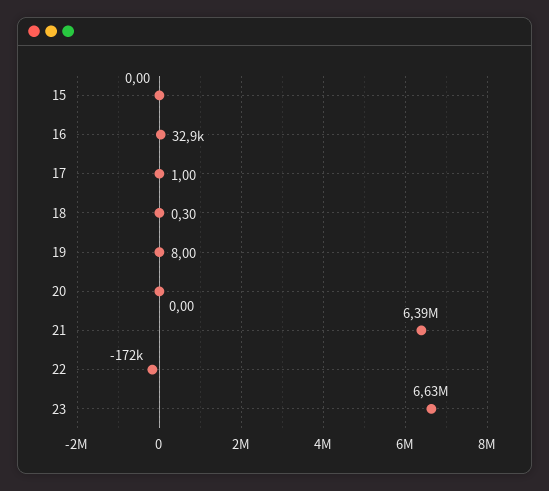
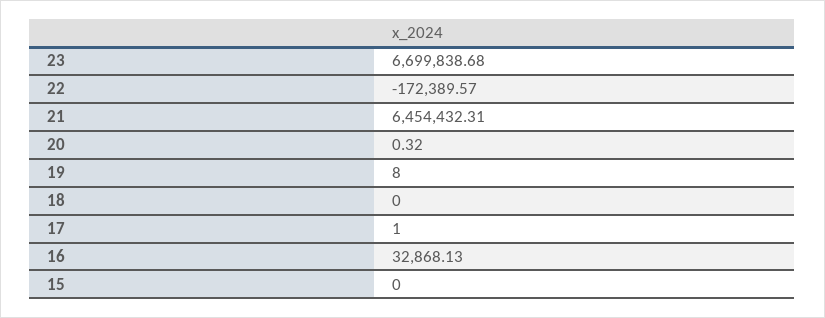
18: 0.3 -> 0
20: 0 -> 0.32
21: 6390000 -> 6454432.31
23: 6630000 -> 6699838.68

